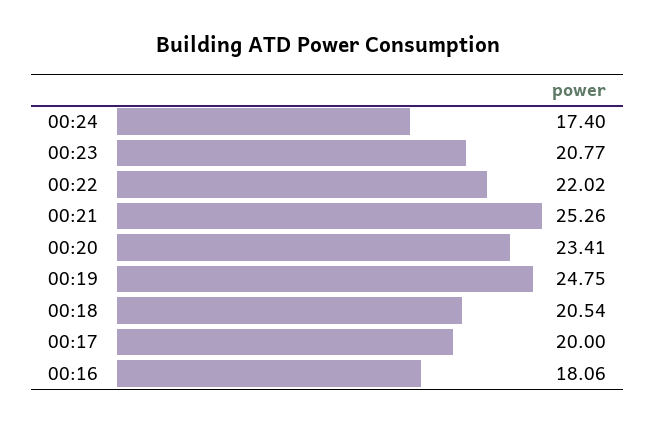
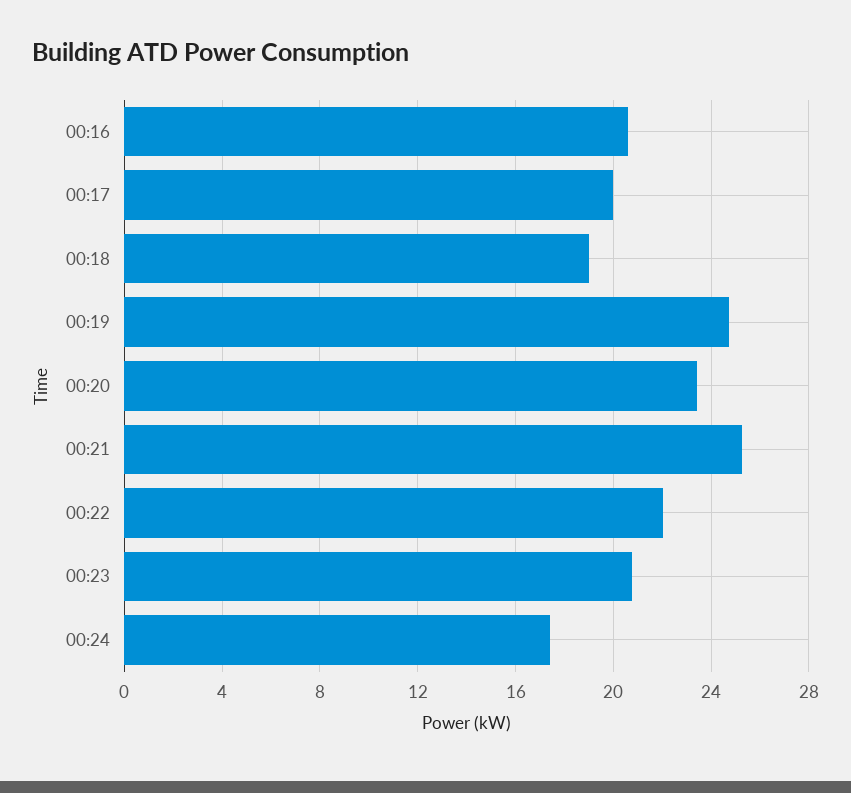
00:18: 20.54 -> 19
00:16: 18.06 -> 20.5

